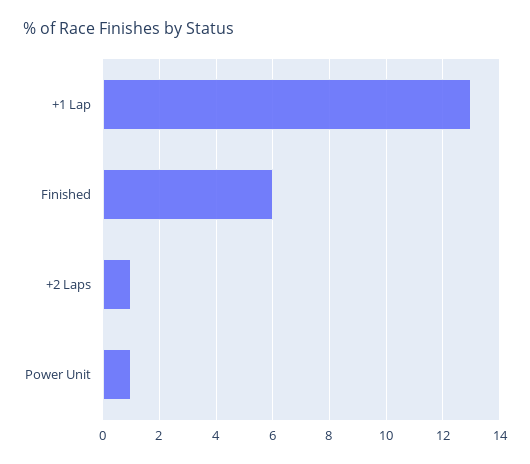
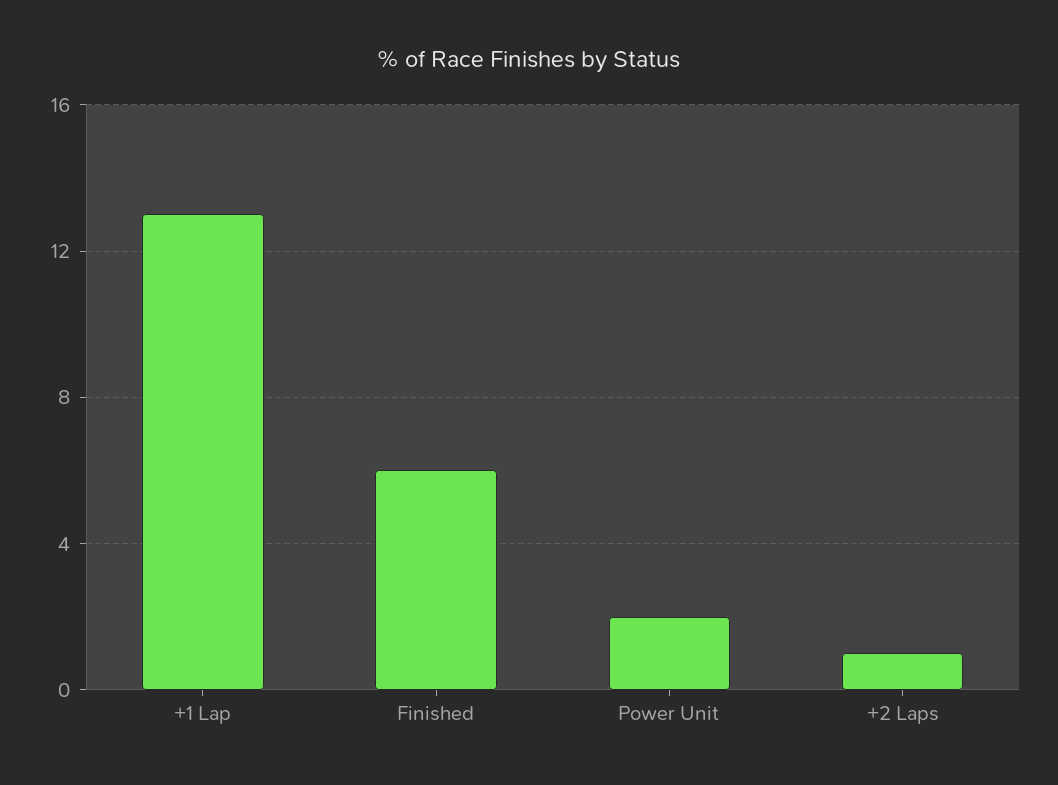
Power Unit: 1 -> 2

